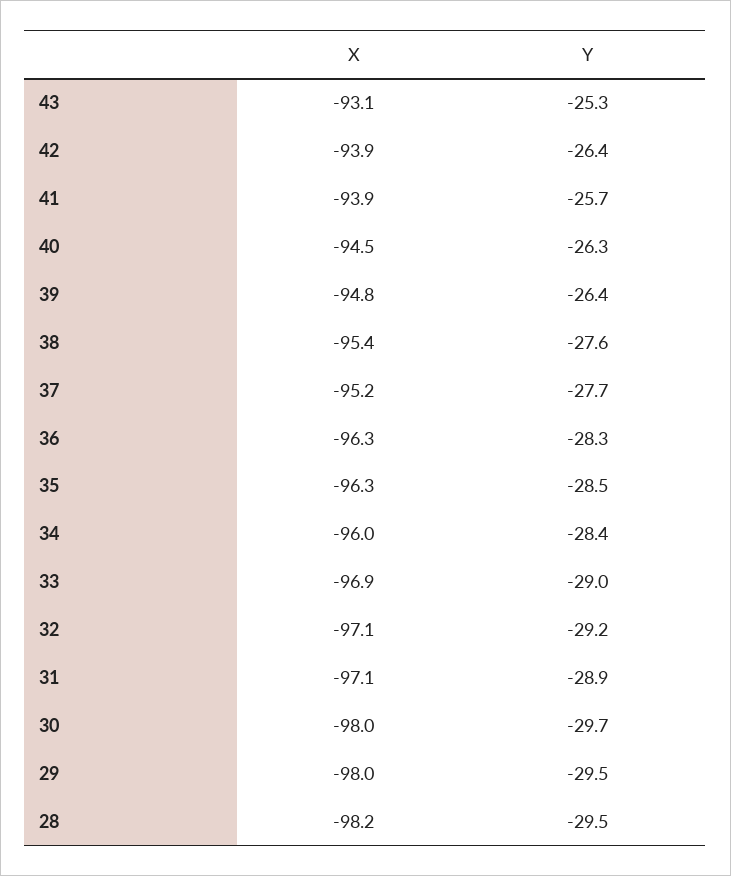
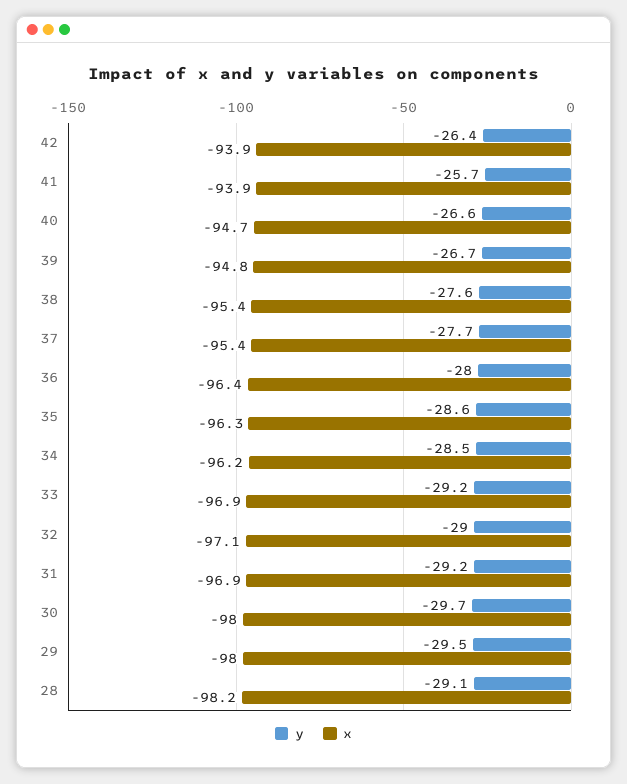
X, 43: -93.1 -> none
Y, 43: -25.3 -> none
X, 40: -94.5 -> -94.7
Y, 40: -26.3 -> -26.6
Y, 39: -26.4 -> -26.7
X, 37: -95.2 -> -95.4
X, 36: -96.3 -> -96.4
Y, 36: -28.3 -> -28
Y, 35: -28.5 -> -28.6
X, 34: -96 -> -96.2
Y, 34: -28.4 -> -28.5
Y, 33: -29 -> -29.2
Y, 32: -29.2 -> -29
X, 31: -97.1 -> -96.9
Y, 31: -28.9 -> -29.2
Y, 28: -29.5 -> -29.1

